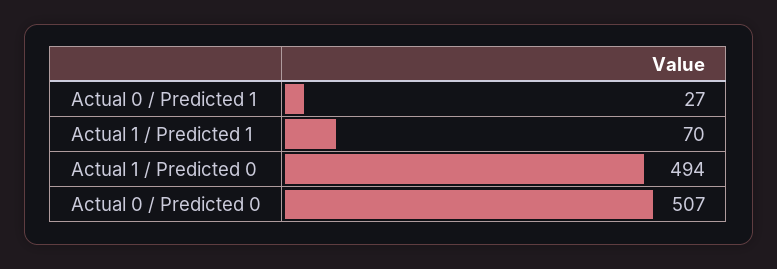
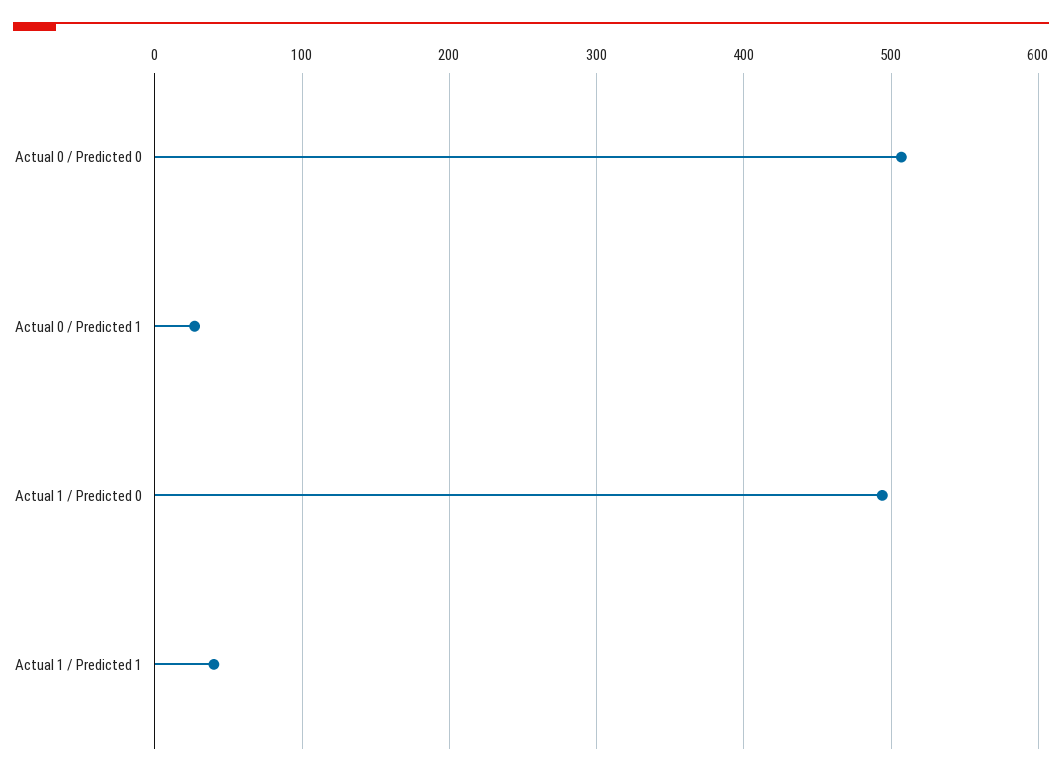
Actual 1 / Predicted 1: 70 -> 40

